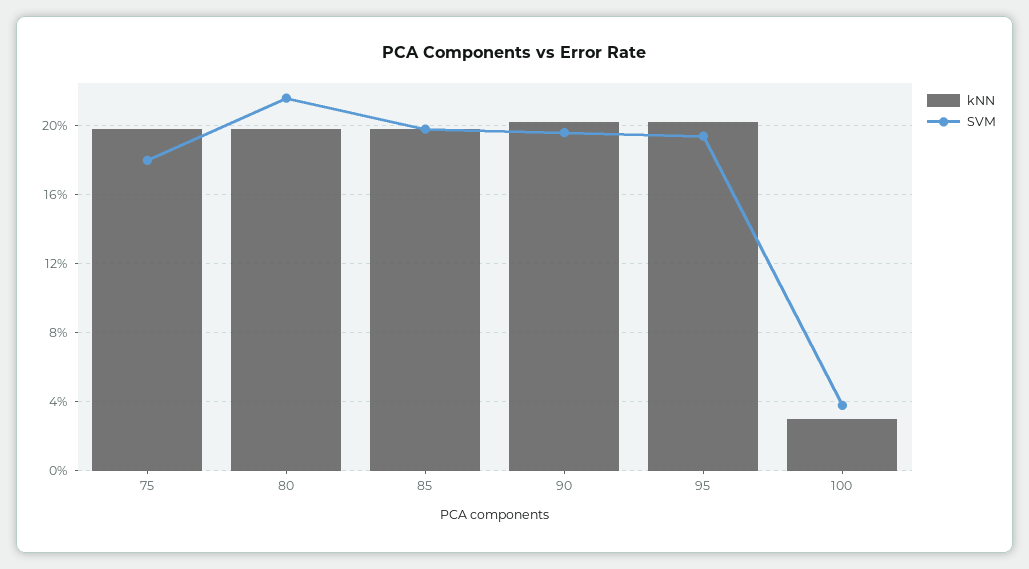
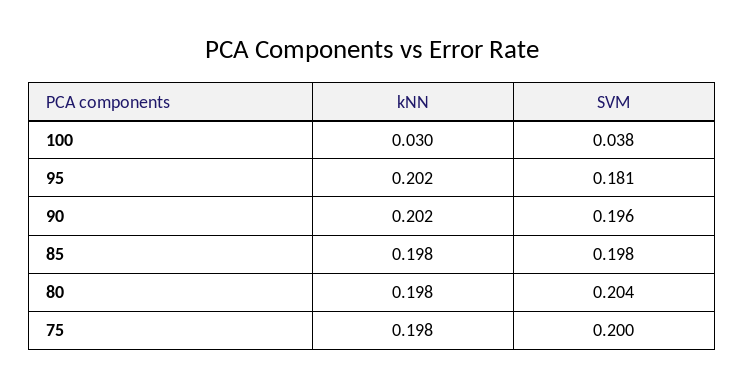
SVM, 75: 0.18 -> 0.2
SVM, 80: 0.215 -> 0.204
SVM, 95: 0.195 -> 0.181

